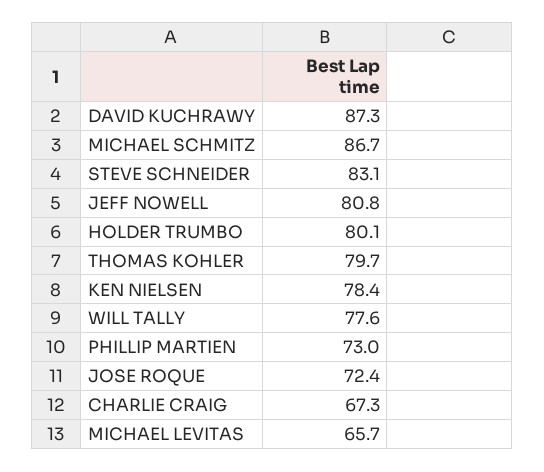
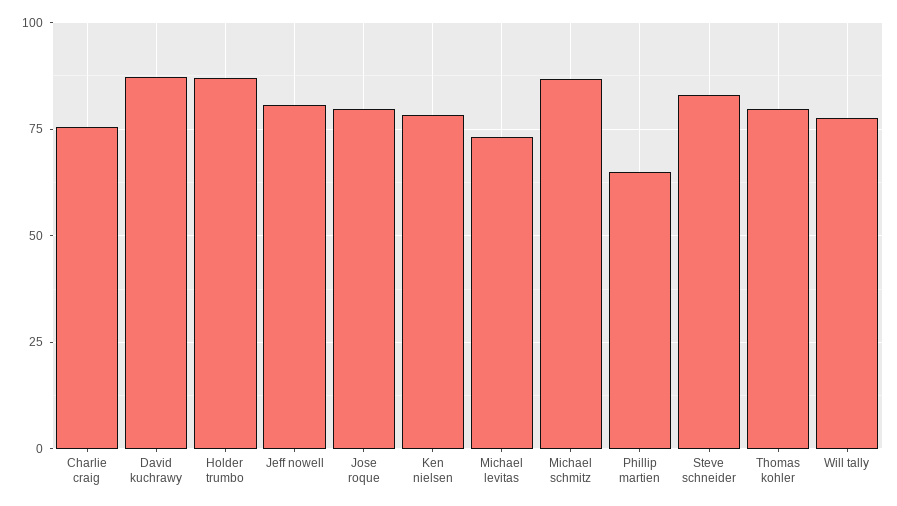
HOLDER TRUMBO: 80.1 -> 87.5
PHILLIP MARTIEN: 73 -> 65
JOSE ROQUE: 72.4 -> 80
CHARLIE CRAIG: 67.3 -> 75
MICHAEL LEVITAS: 65.7 -> 72.5

